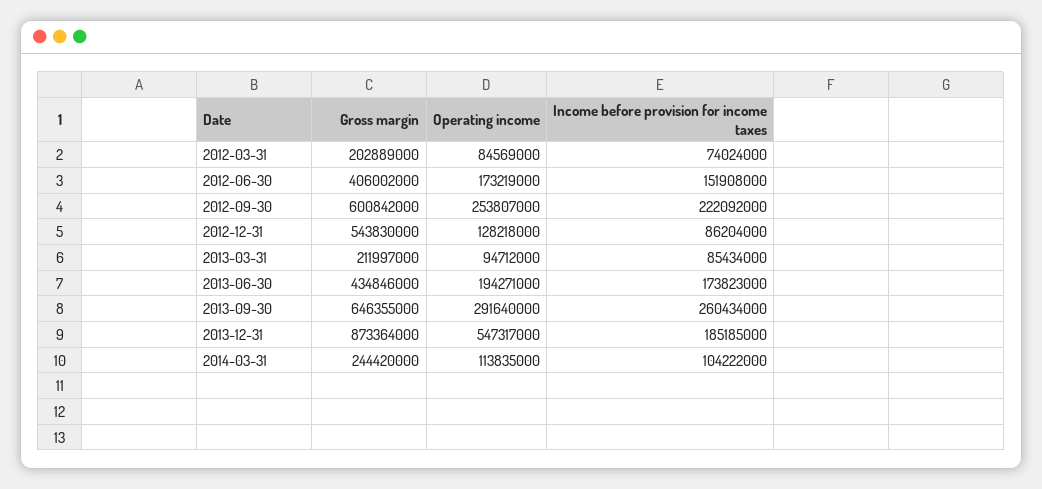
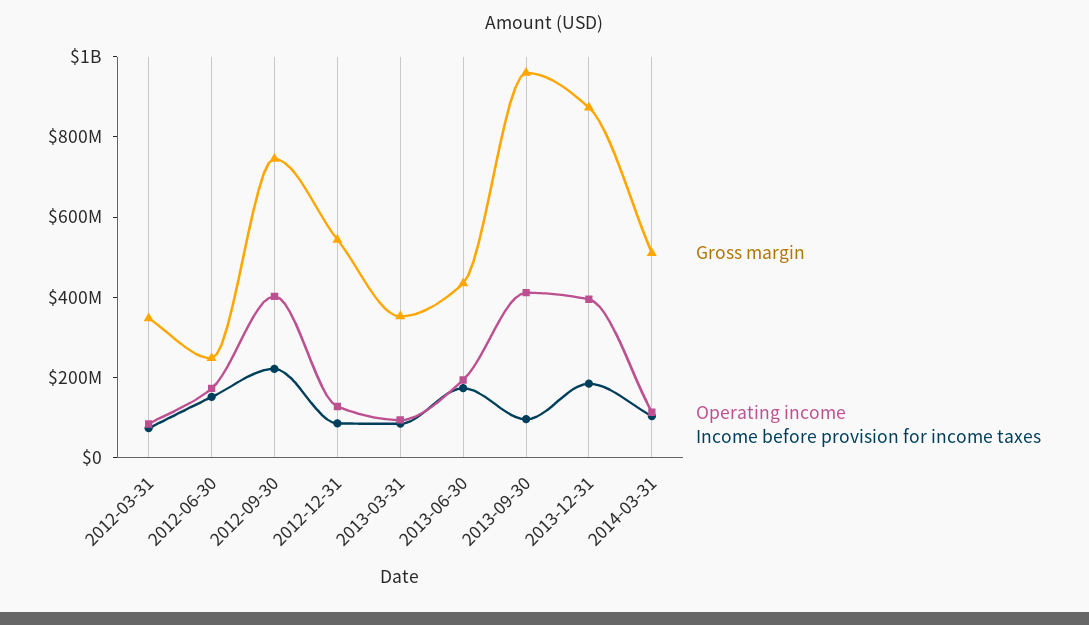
Gross margin, 2012-03-31: 202889000 -> 350000000
Gross margin, 2012-06-30: 406002000 -> 250000000
Gross margin, 2012-09-30: 600842000 -> 750000000
Operating income, 2012-09-30: 253807000 -> 400000000
Gross margin, 2013-03-31: 211997000 -> 350000000
Gross margin, 2013-09-30: 646355000 -> 950000000
Operating income, 2013-09-30: 291640000 -> 400000000
Income before provision for income taxes, 2013-09-30: 260434000 -> 100000000
Operating income, 2013-12-31: 547317000 -> 400000000
Gross margin, 2014-03-31: 244420000 -> 500000000

